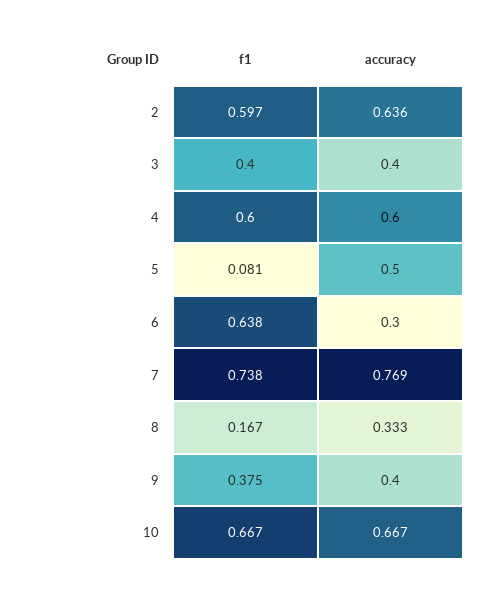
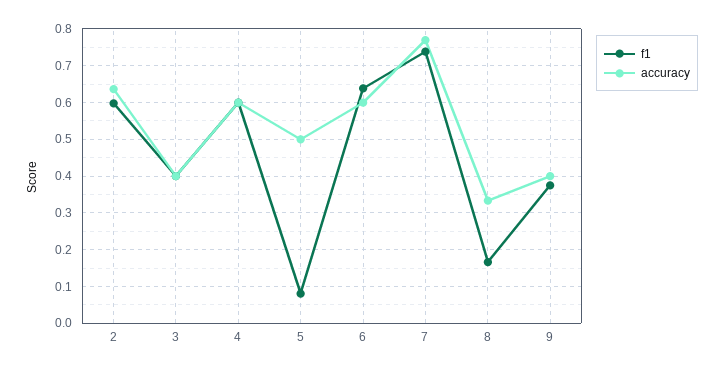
accuracy, 6: 0.3 -> 0.6
f1, 10: 0.667 -> none
accuracy, 10: 0.667 -> none

